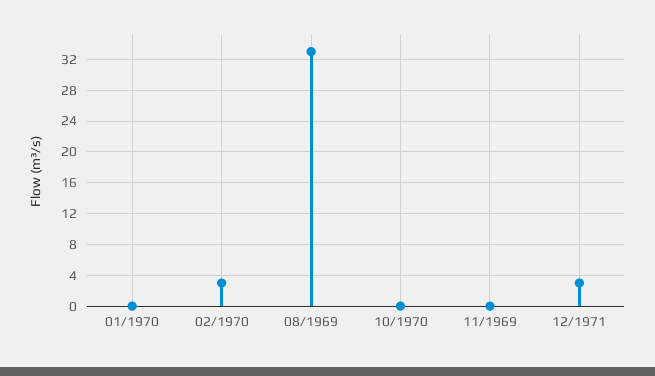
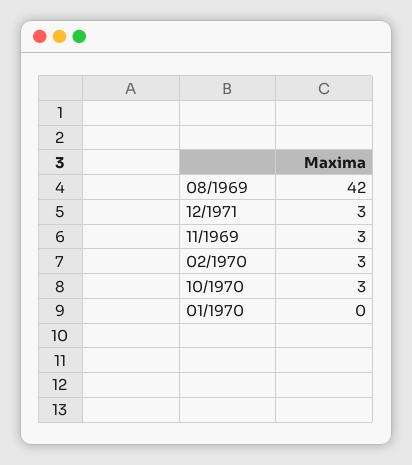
08/1969: 33 -> 42
10/1970: 0 -> 3
11/1969: 0 -> 3

